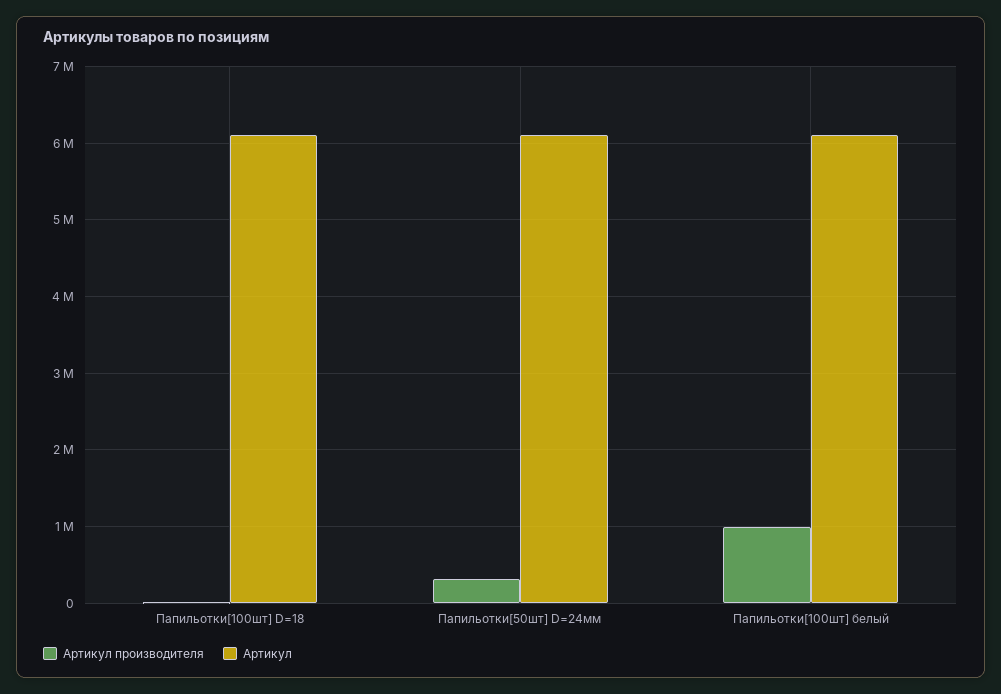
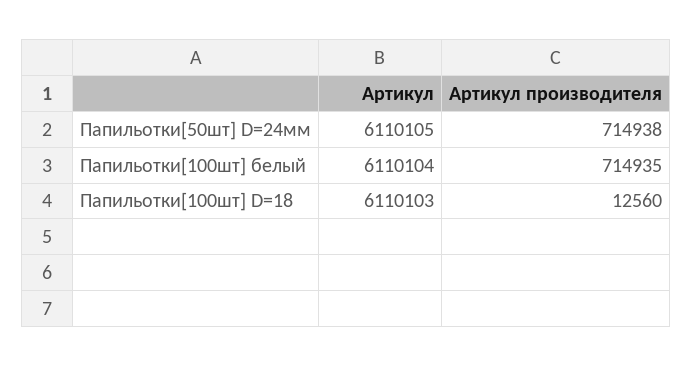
Артикул производителя, Папильотки[50шт] D=24мм: 300000 -> 714938
Артикул производителя, Папильотки[100шт] белый: 1000000 -> 714935

